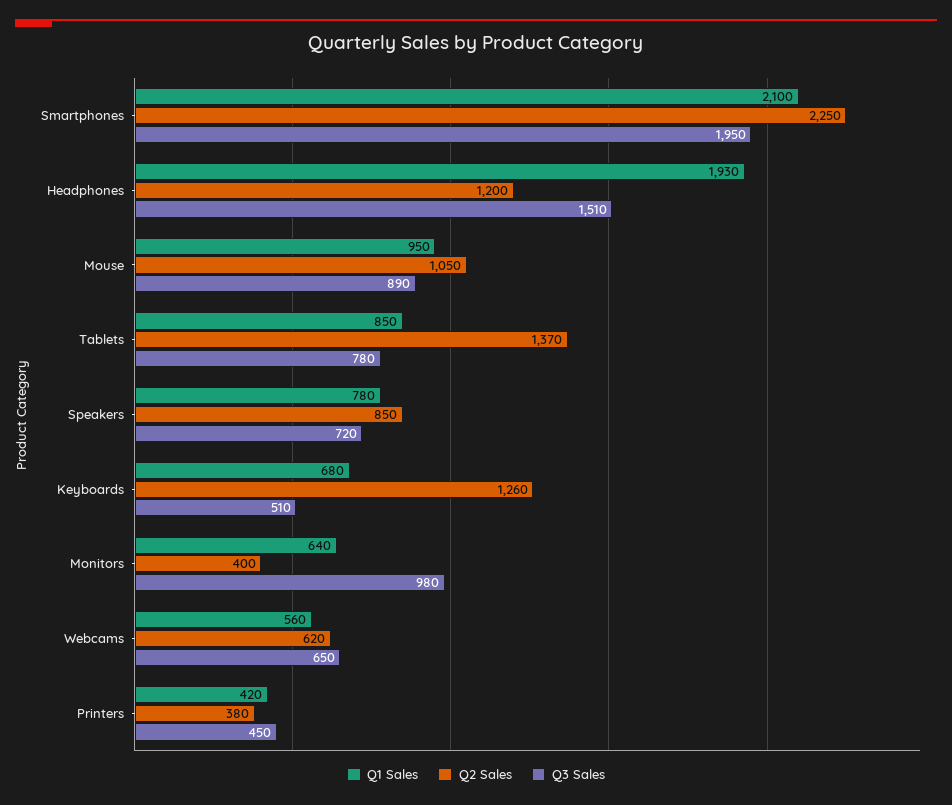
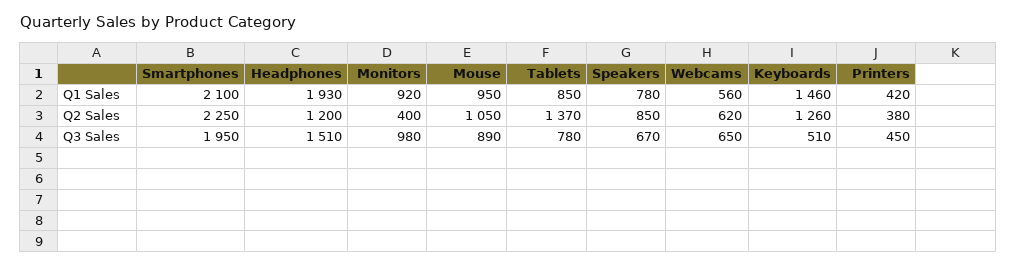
Q3 Sales, Speakers: 720 -> 670
Q1 Sales, Keyboards: 680 -> 1460
Q1 Sales, Monitors: 640 -> 920

